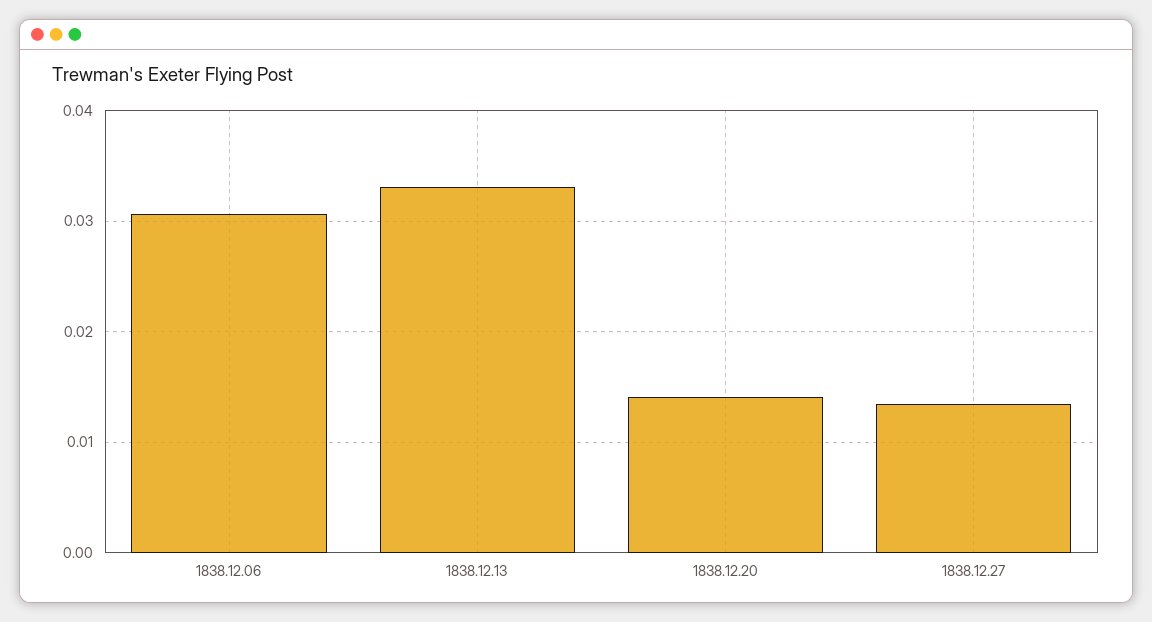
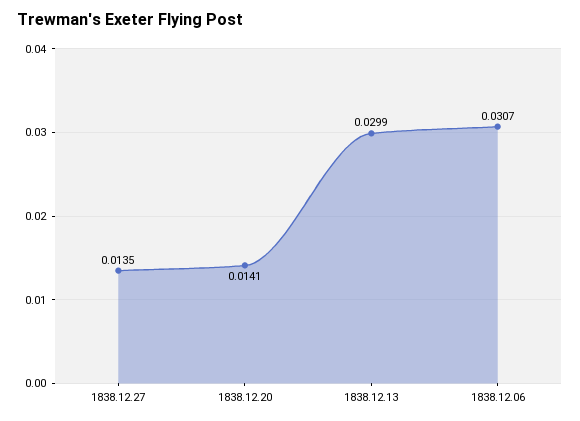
1838.12.13: 0.033 -> 0.0299

